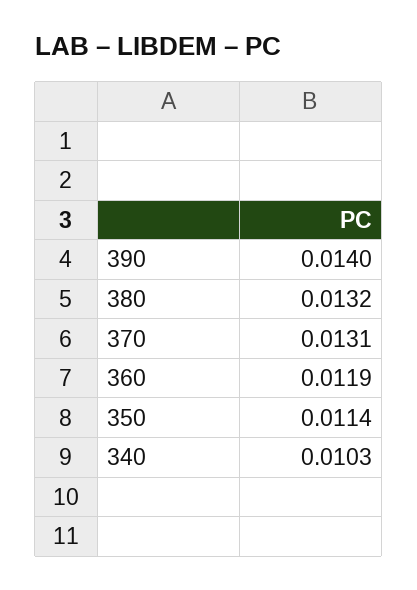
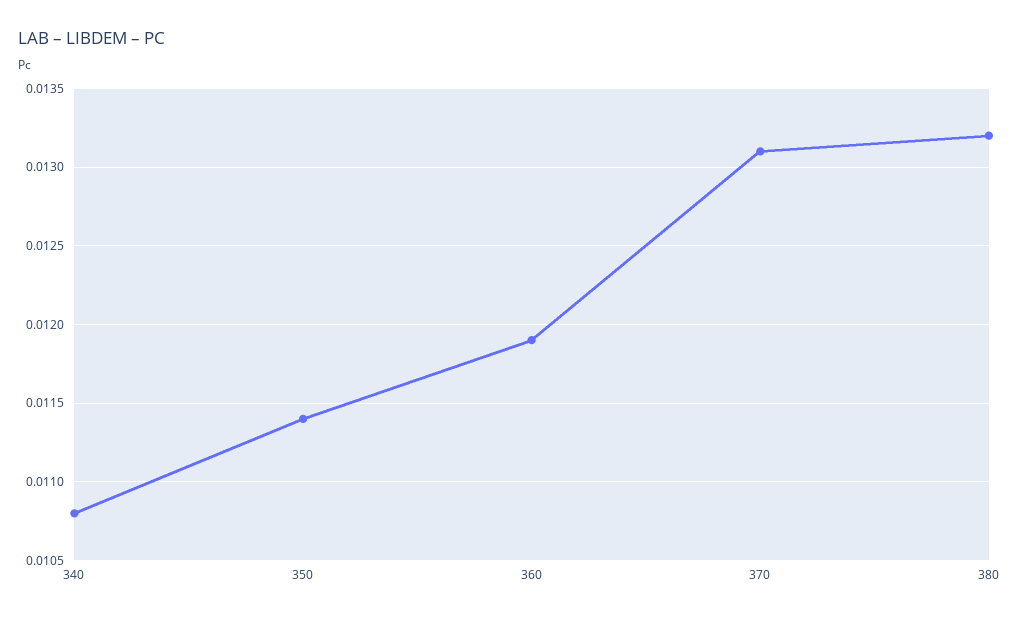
390: 0.014 -> none
340: 0.0103 -> 0.0108

